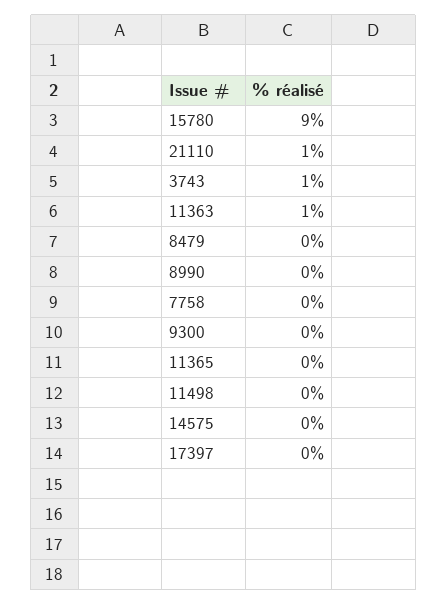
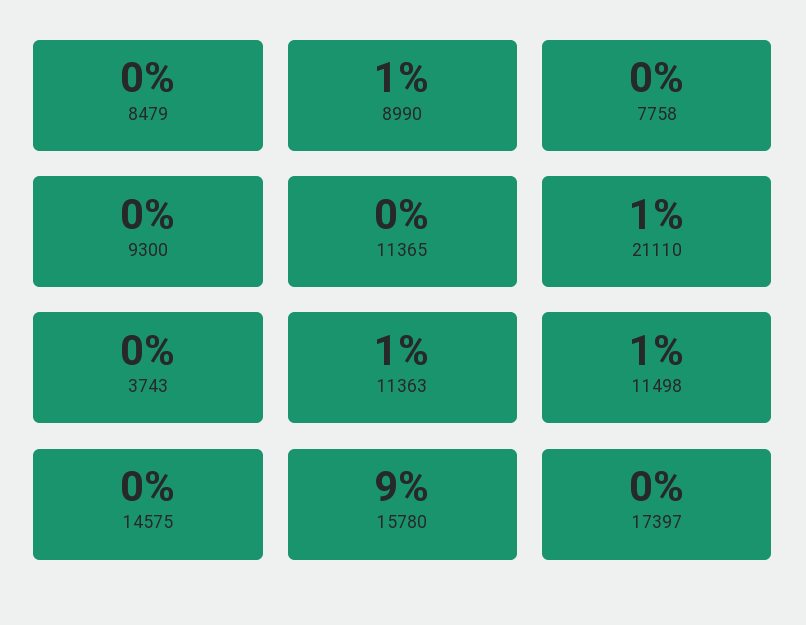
3743: 1 -> 0
8990: 0 -> 1
11498: 0 -> 1

